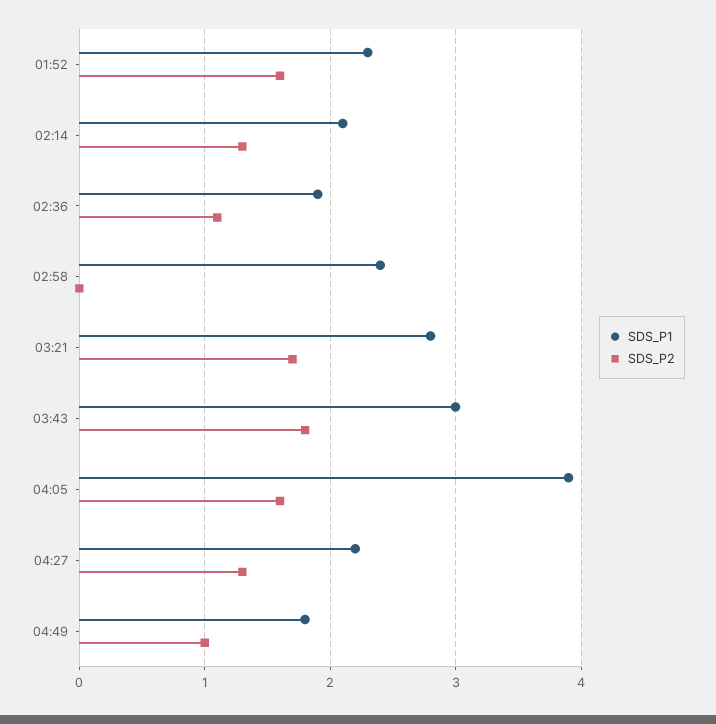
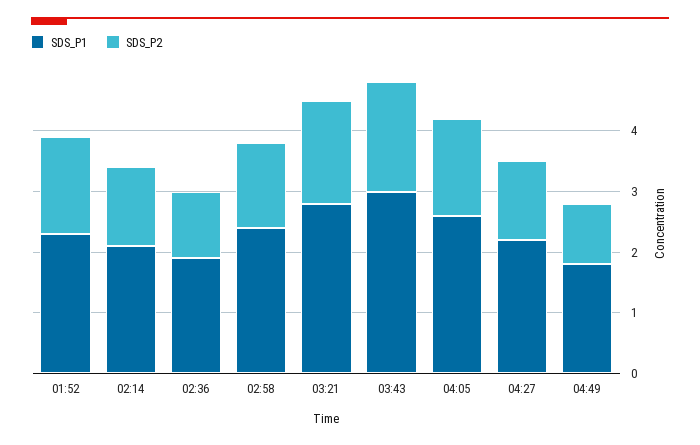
SDS_P2, 02:58: 0 -> 1.5
SDS_P1, 04:05: 3.9 -> 2.5

